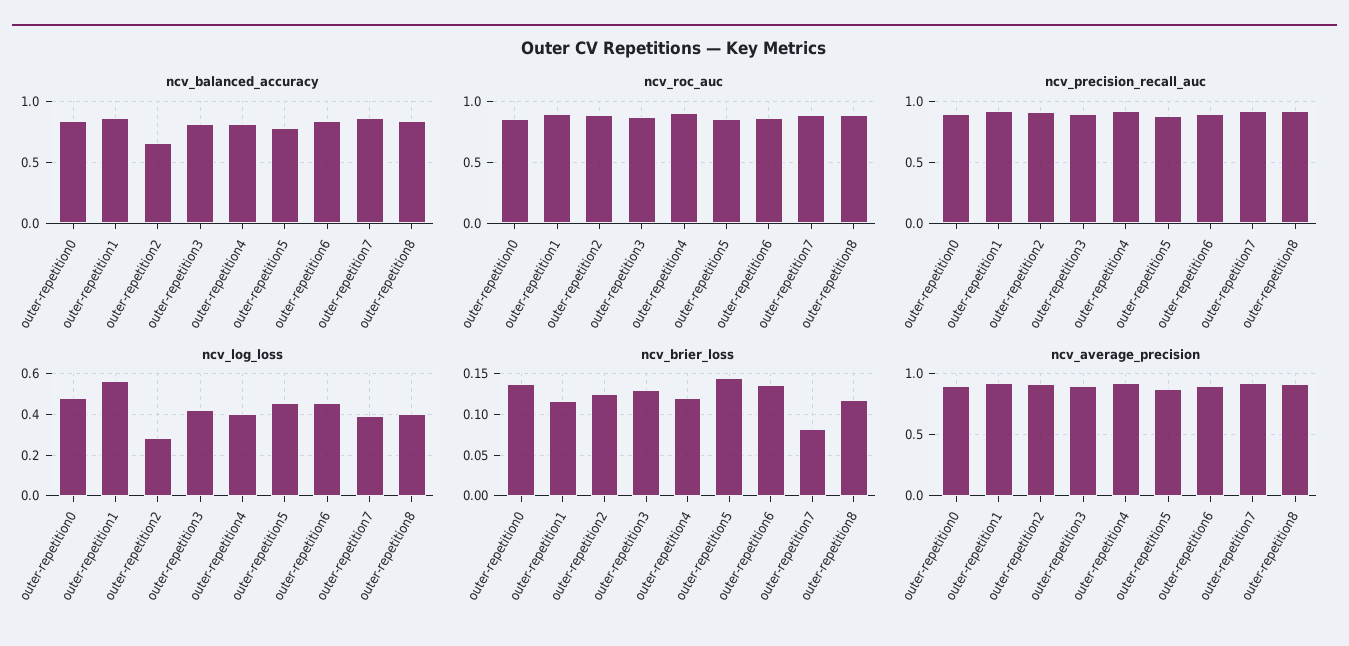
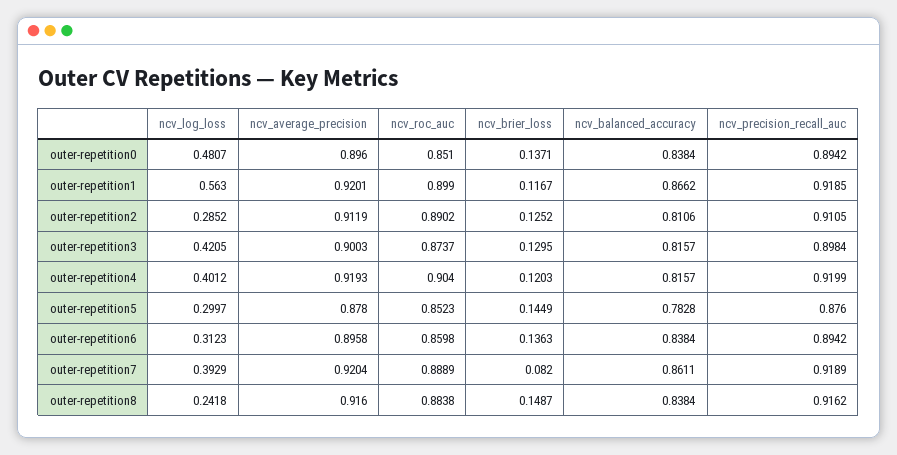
ncv_balanced_accuracy, outer-repetition2: 0.65 -> 0.8106
ncv_log_loss, outer-repetition5: 0.45 -> 0.2997
ncv_log_loss, outer-repetition6: 0.45 -> 0.3123
ncv_log_loss, outer-repetition8: 0.4 -> 0.2418
ncv_brier_loss, outer-repetition8: 0.12 -> 0.1487

